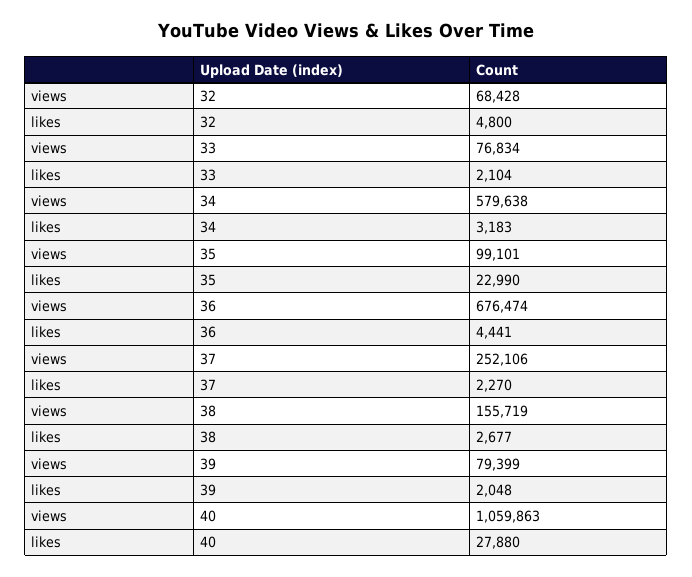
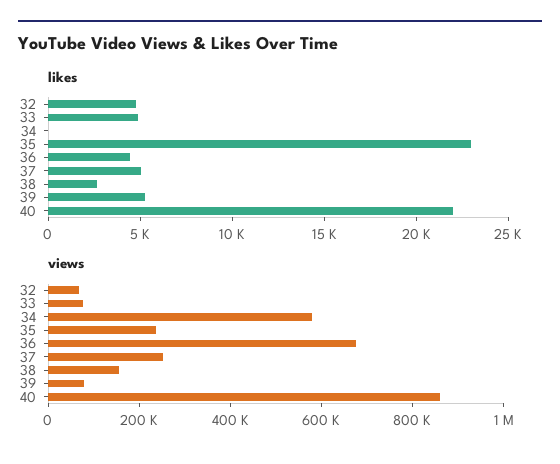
likes, 33: 2104 -> 5000
likes, 34: 3183 -> 0
views, 35: 99101 -> 250000
likes, 37: 2270 -> 5000
likes, 39: 2048 -> 5000
views, 40: 1059863 -> 850000
likes, 40: 27880 -> 22000

